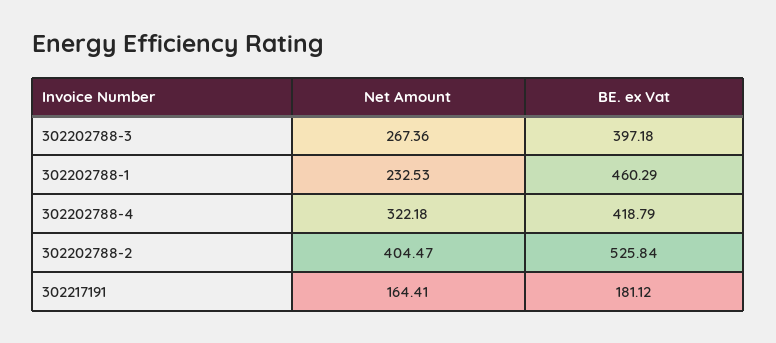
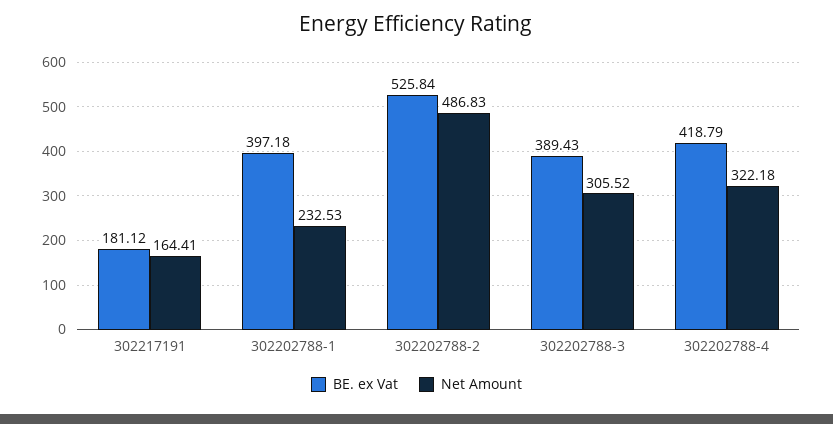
Net Amount, 302202788-3: 267.36 -> 305.52
BE. ex Vat, 302202788-3: 397.18 -> 389.43
BE. ex Vat, 302202788-1: 460.29 -> 397.18
Net Amount, 302202788-2: 404.47 -> 486.83

